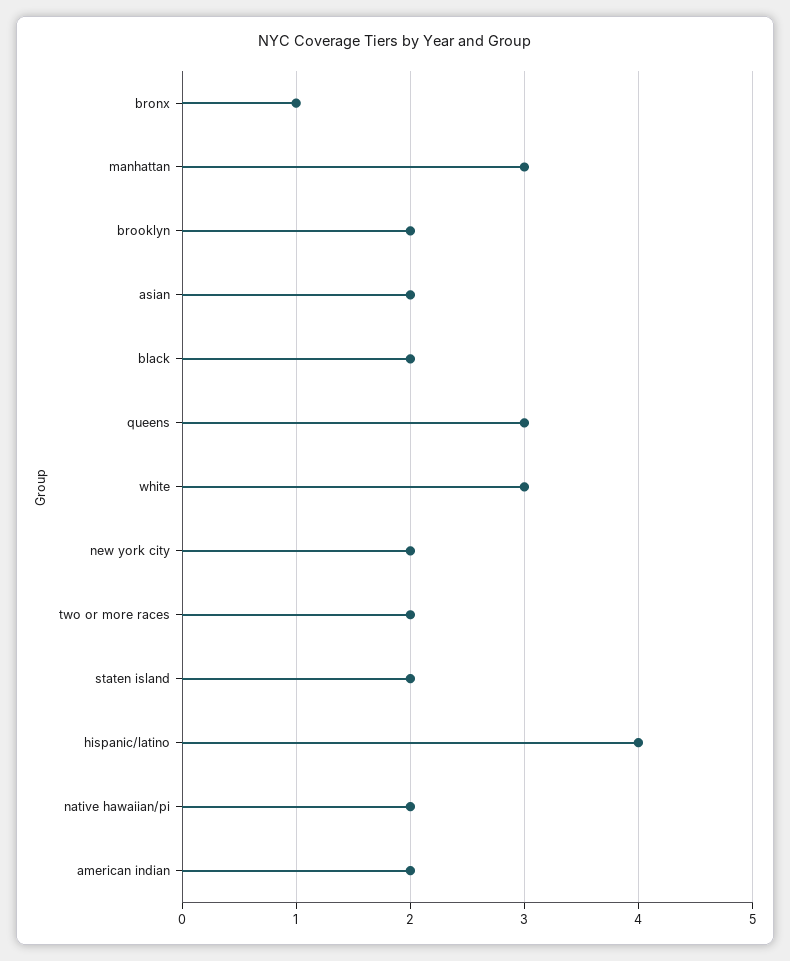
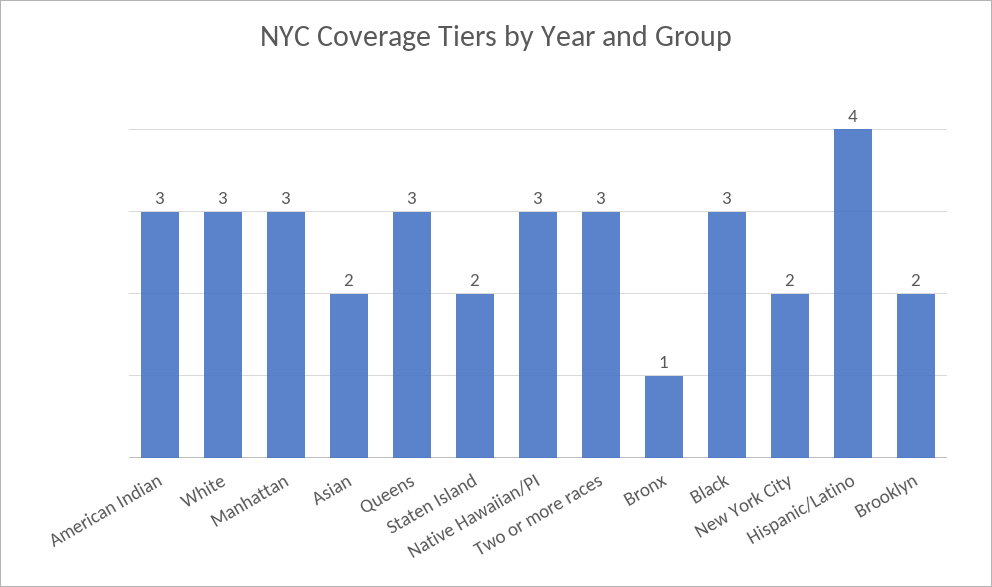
black: 2 -> 3
two or more races: 2 -> 3
native hawaiian/pi: 2 -> 3
american indian: 2 -> 3

